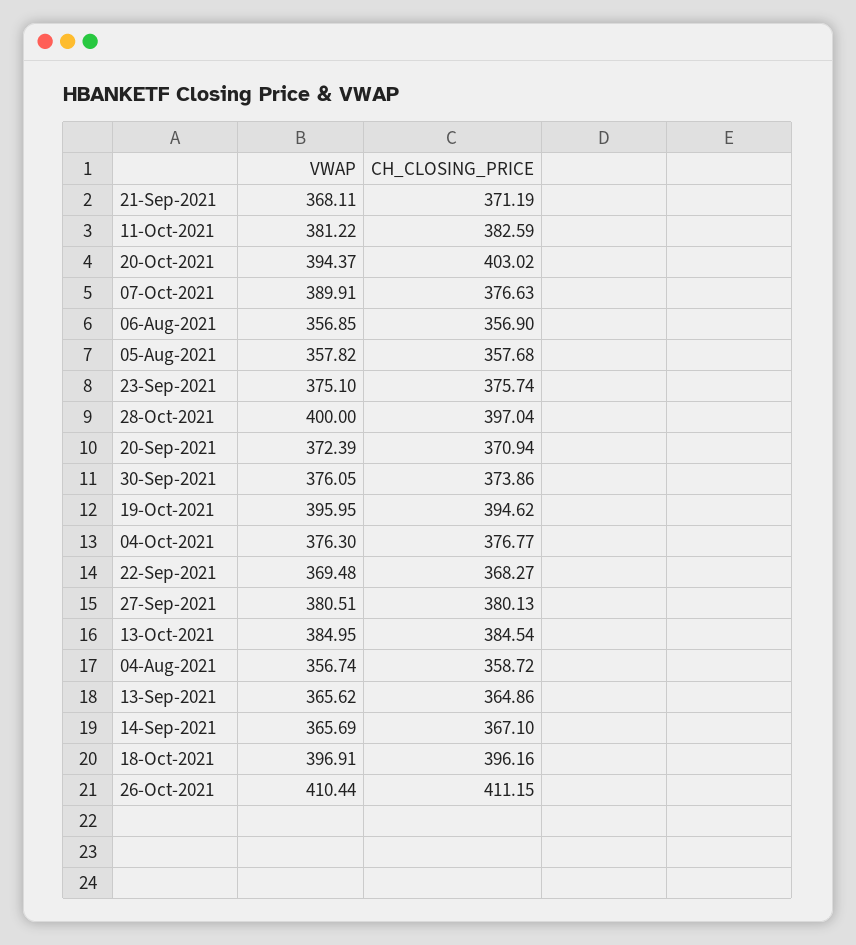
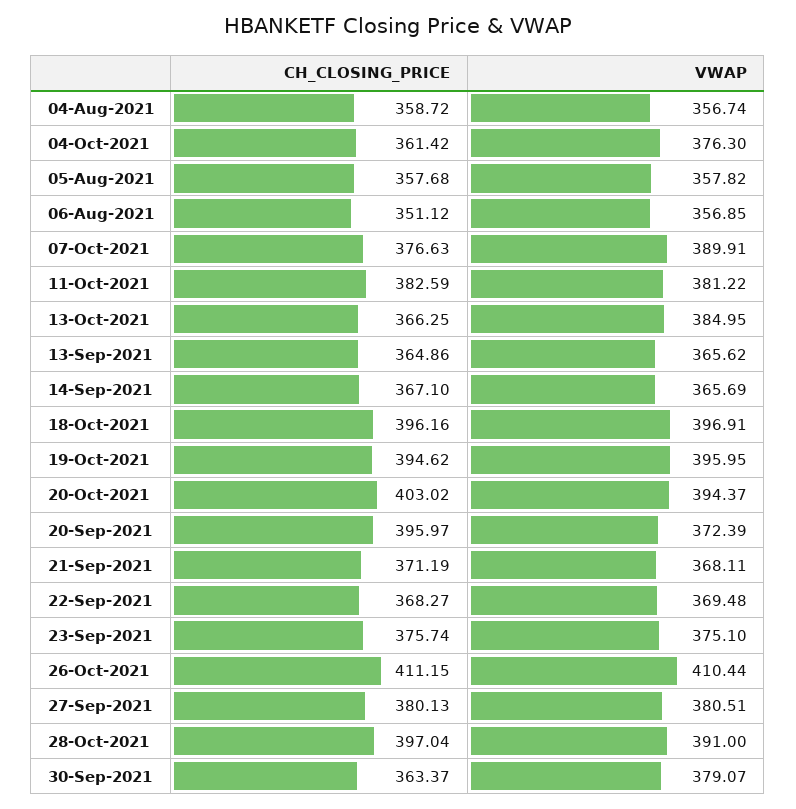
CH_CLOSING_PRICE, 06-Aug-2021: 356.9 -> 351.12
VWAP, 28-Oct-2021: 400 -> 391
CH_CLOSING_PRICE, 20-Sep-2021: 370.94 -> 395.97
VWAP, 30-Sep-2021: 376.05 -> 379.07
CH_CLOSING_PRICE, 30-Sep-2021: 373.86 -> 363.37
CH_CLOSING_PRICE, 04-Oct-2021: 376.77 -> 361.42
CH_CLOSING_PRICE, 13-Oct-2021: 384.54 -> 366.25

